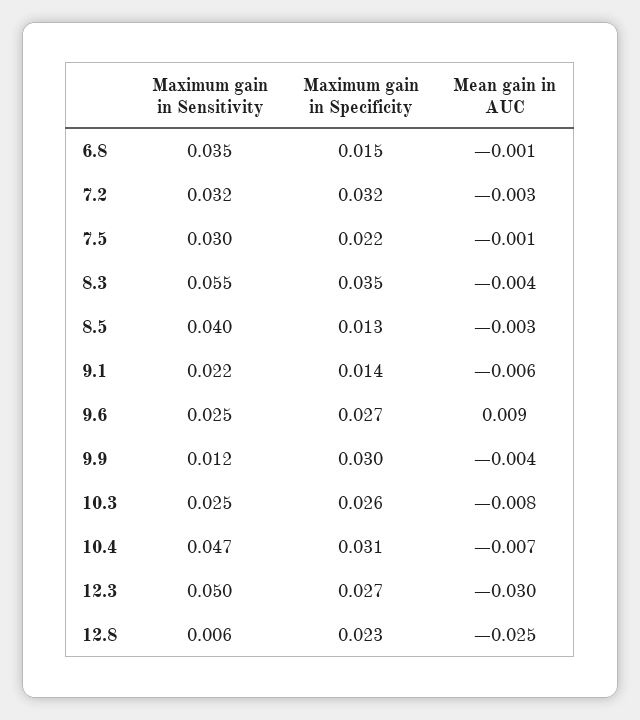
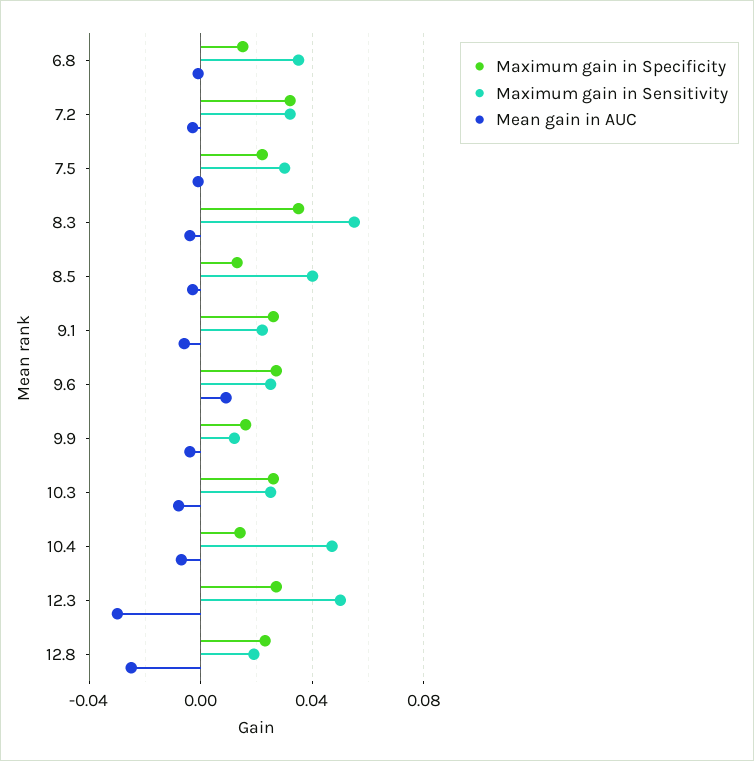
Maximum gain in Specificity, 9.1: 0.014 -> 0.025
Maximum gain in Specificity, 9.9: 0.03 -> 0.015
Maximum gain in Specificity, 10.4: 0.031 -> 0.015
Maximum gain in Sensitivity, 12.8: 0.006 -> 0.02

